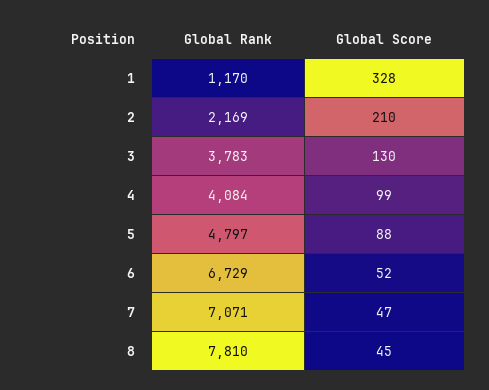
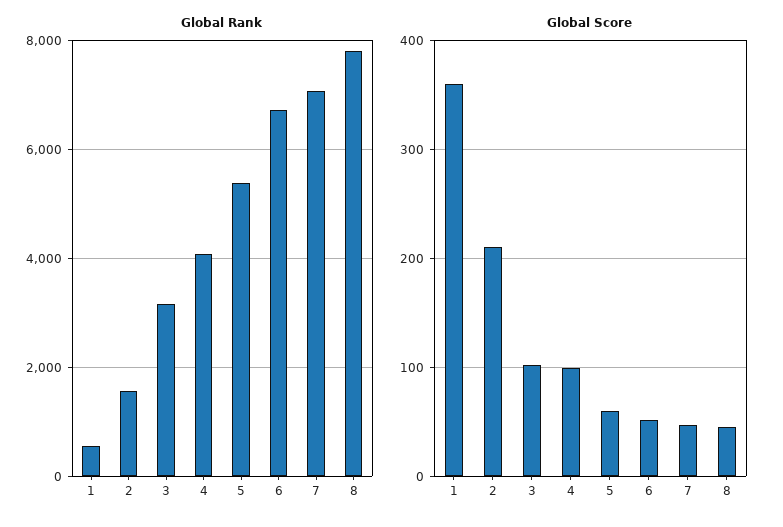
Global Rank, 1: 1170 -> 600
Global Score, 1: 328 -> 360
Global Rank, 2: 2169 -> 1600
Global Rank, 3: 3783 -> 3200
Global Score, 3: 130 -> 100
Global Rank, 5: 4797 -> 5400
Global Score, 5: 88 -> 60

